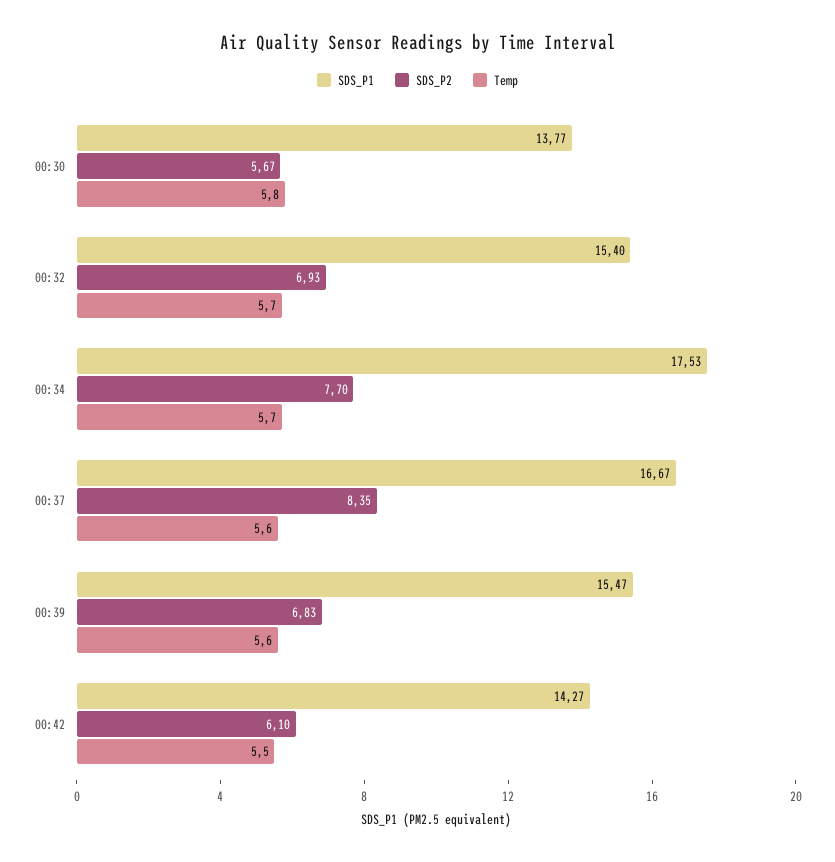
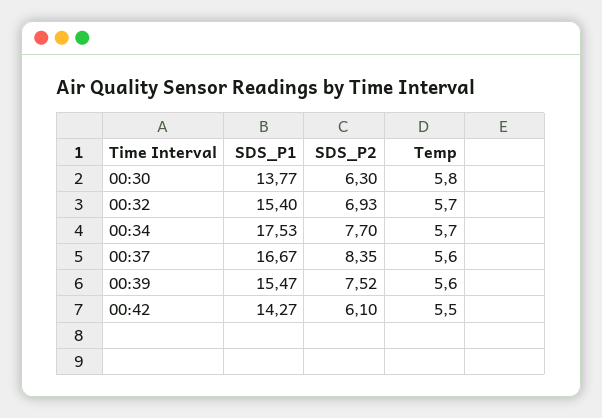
SDS_P2, 00:30: 5.67 -> 6.3
SDS_P2, 00:39: 6.83 -> 7.52

